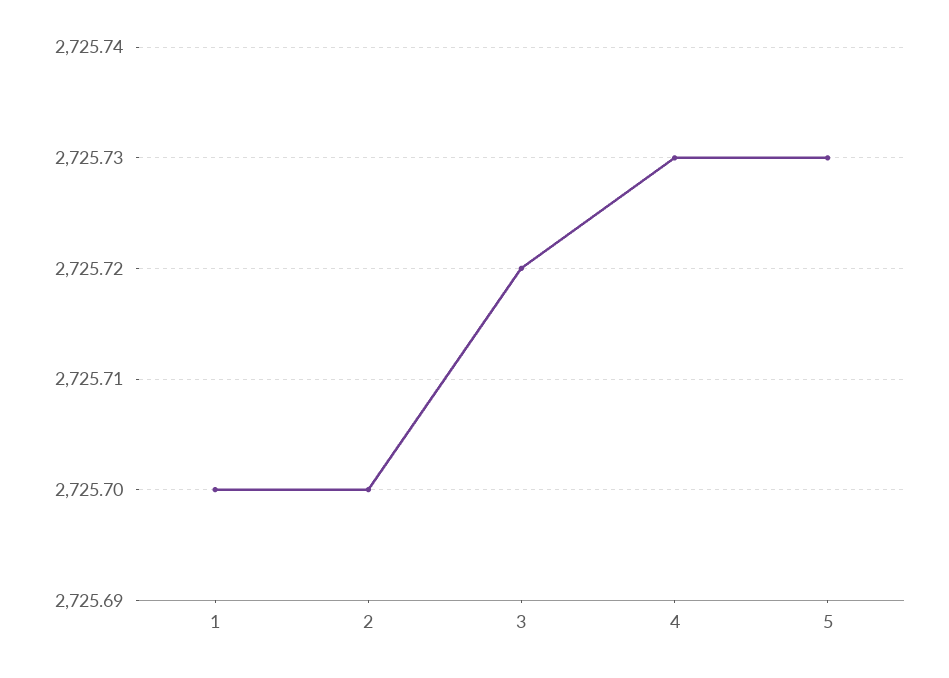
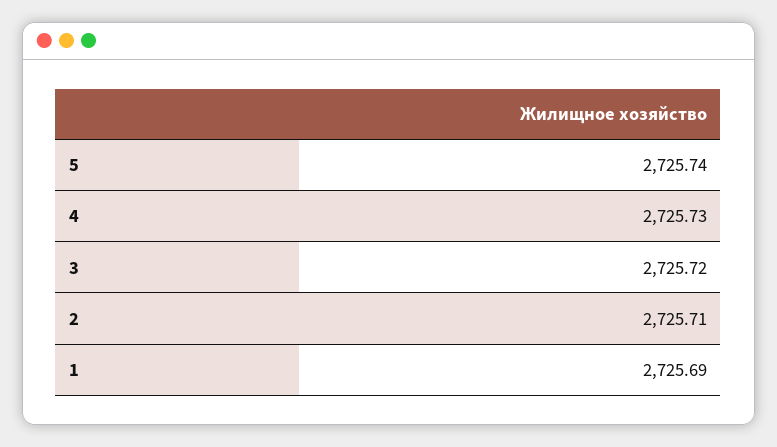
1: 2725.7 -> 2725.69
2: 2725.7 -> 2725.71
5: 2725.73 -> 2725.74

